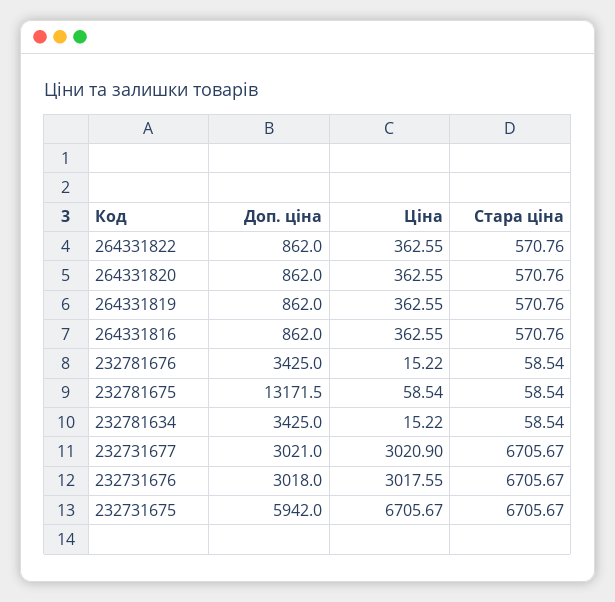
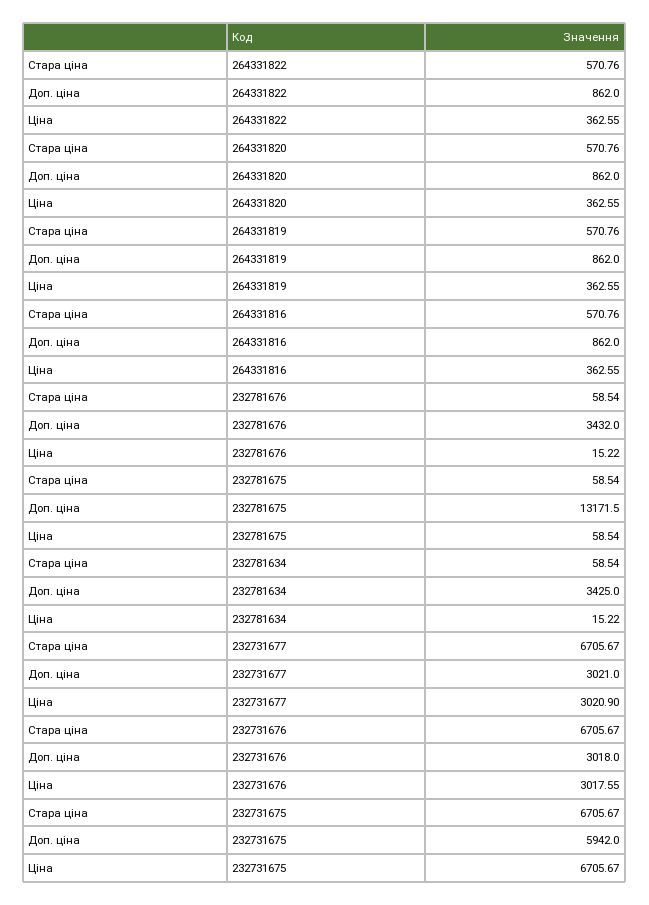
Доп. ціна, 232781676: 3425 -> 3432

